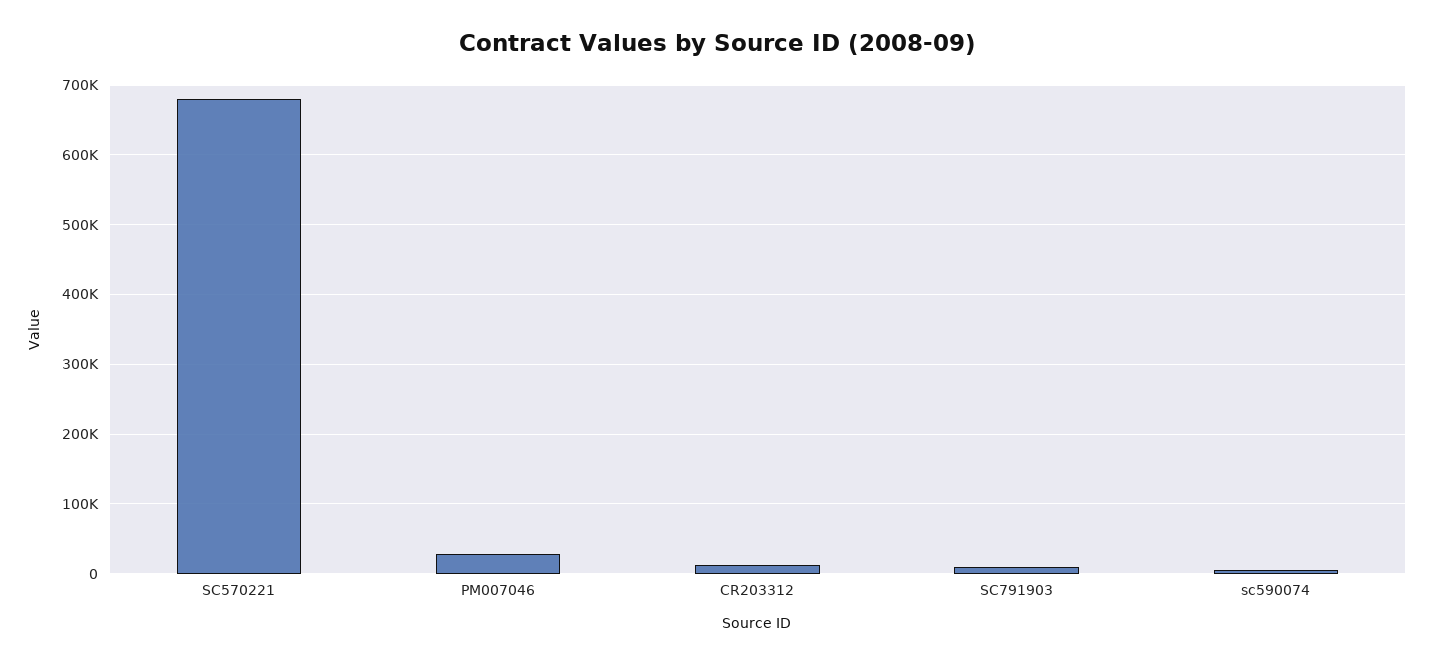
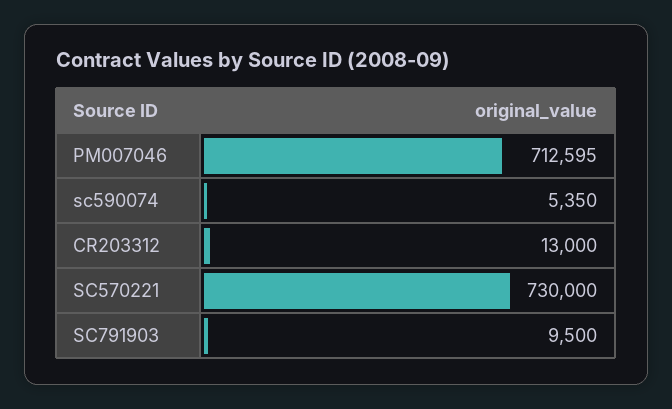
SC570221: 680000 -> 730000
PM007046: 30000 -> 712595

